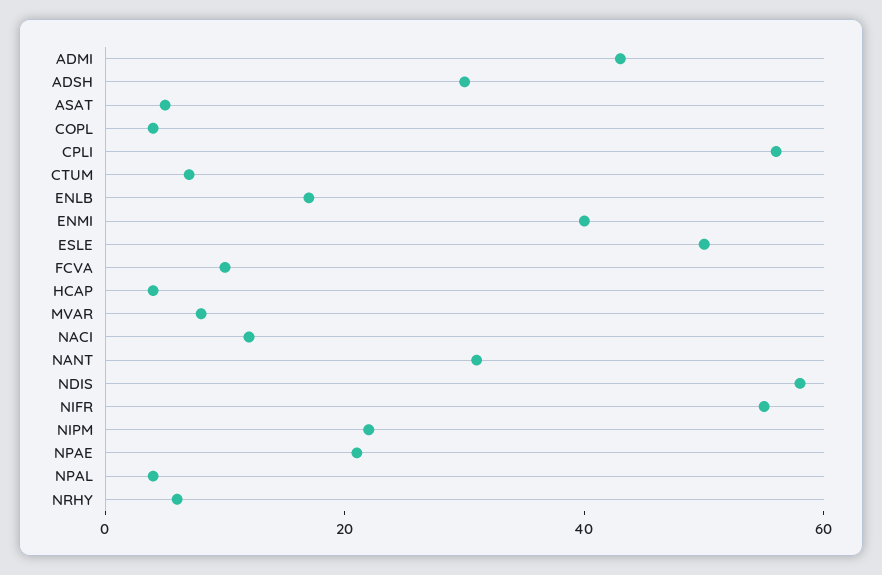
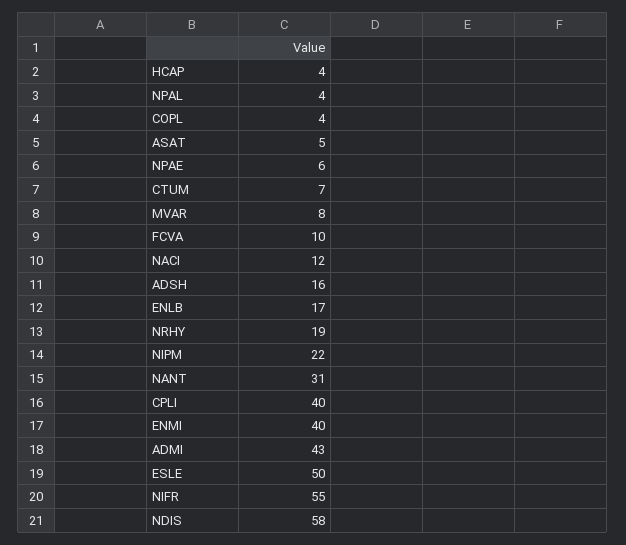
ADSH: 30 -> 16
CPLI: 55 -> 40
NPAE: 20 -> 6
NRHY: 5 -> 19

